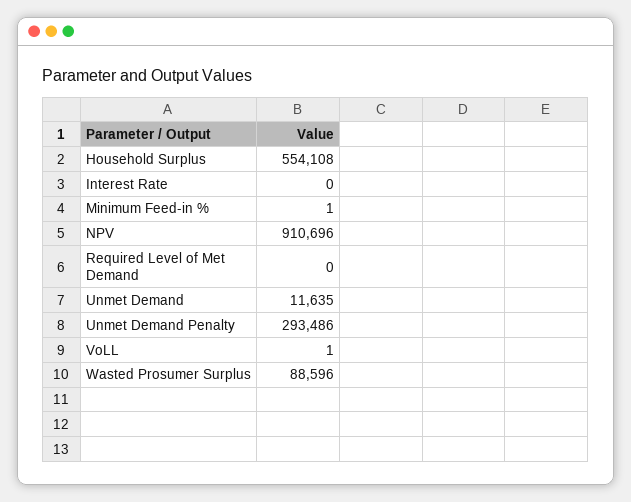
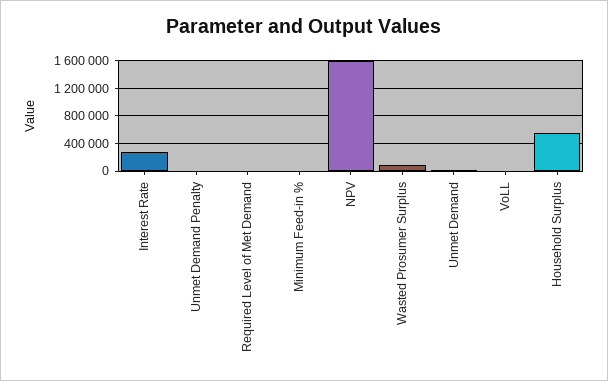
Interest Rate: 0 -> 300000
NPV: 910696 -> 1600000
Unmet Demand Penalty: 293486 -> 0

